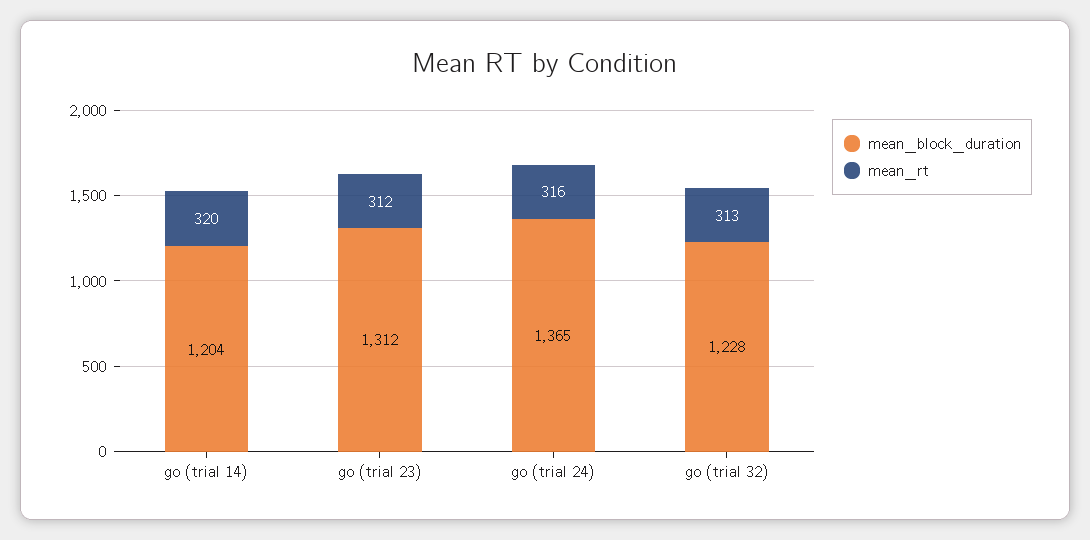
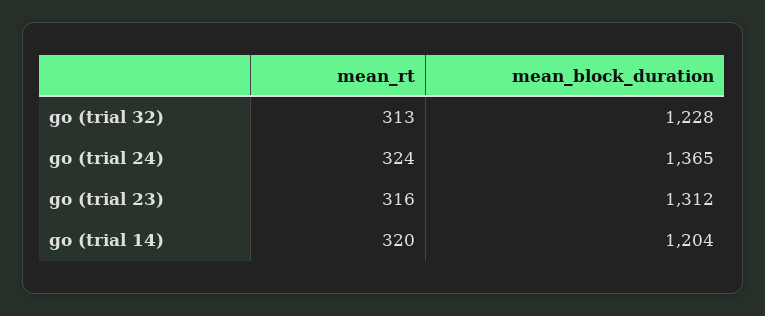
mean_rt, go (trial 23): 312 -> 316
mean_rt, go (trial 24): 316 -> 324

